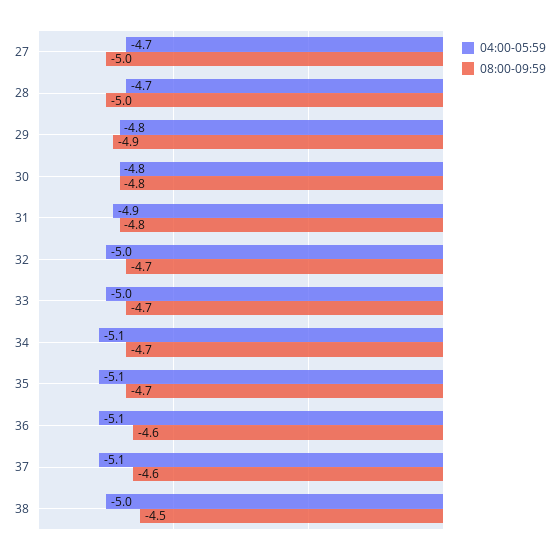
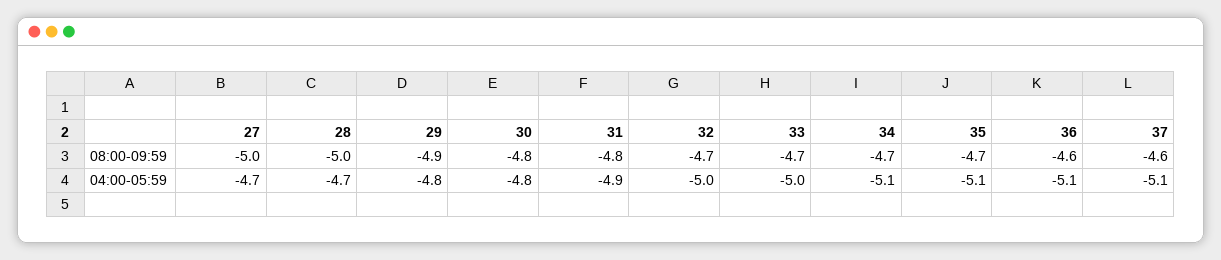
04:00-05:59, 38: -5 -> none
08:00-09:59, 38: -4.5 -> none

